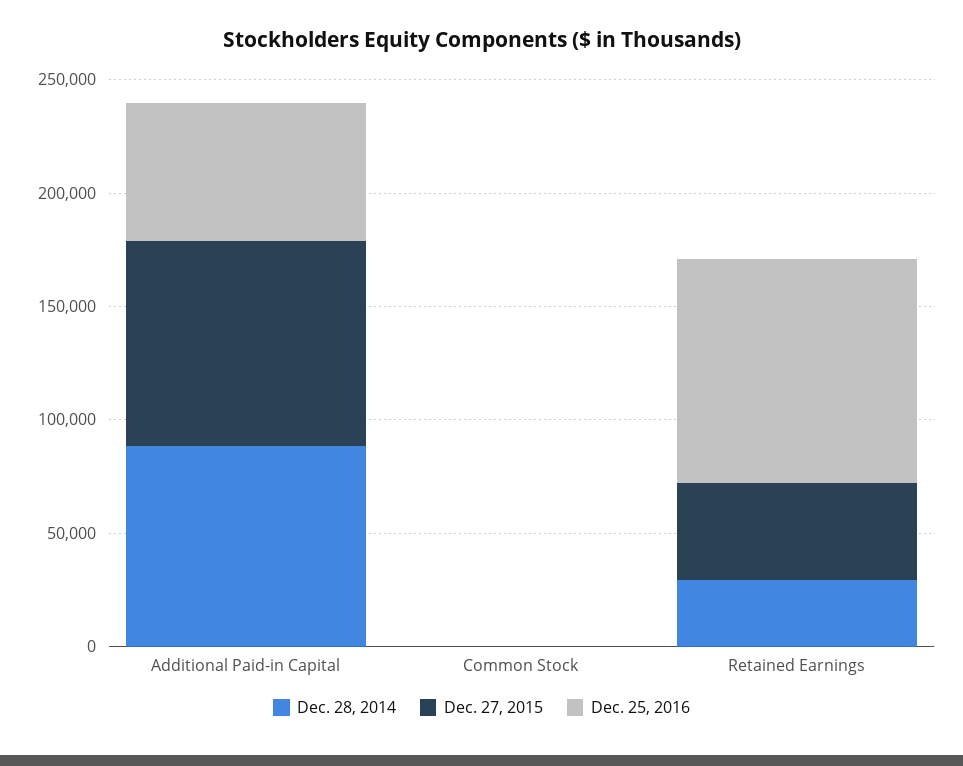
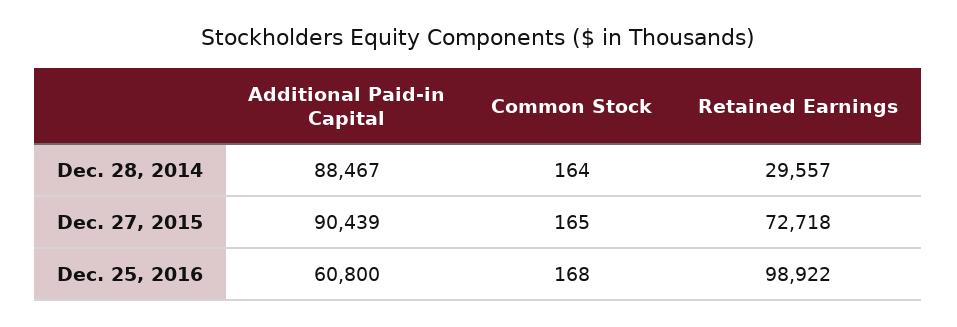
Dec. 27, 2015, Retained Earnings: 40000 -> 72718

